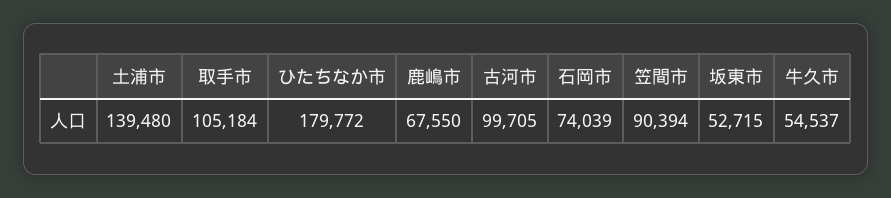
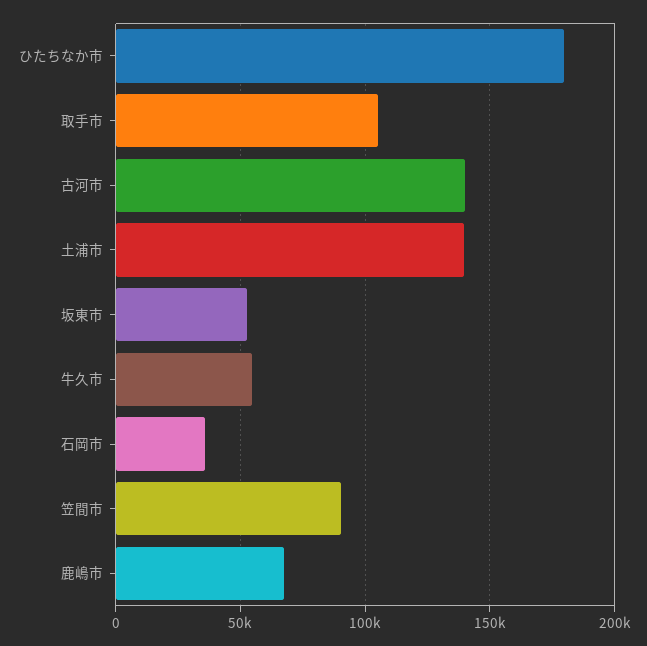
古河市: 99705 -> 140000
石岡市: 74039 -> 35000

